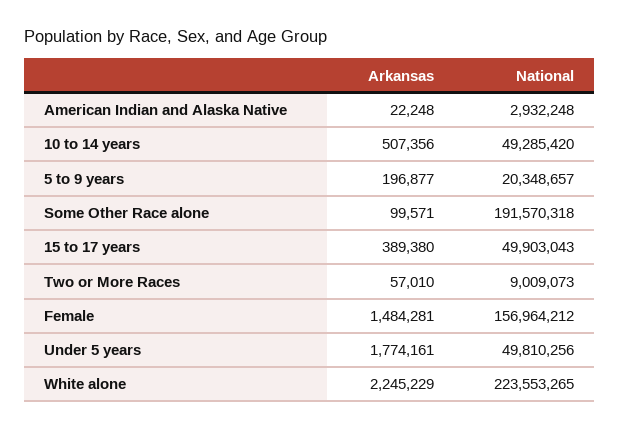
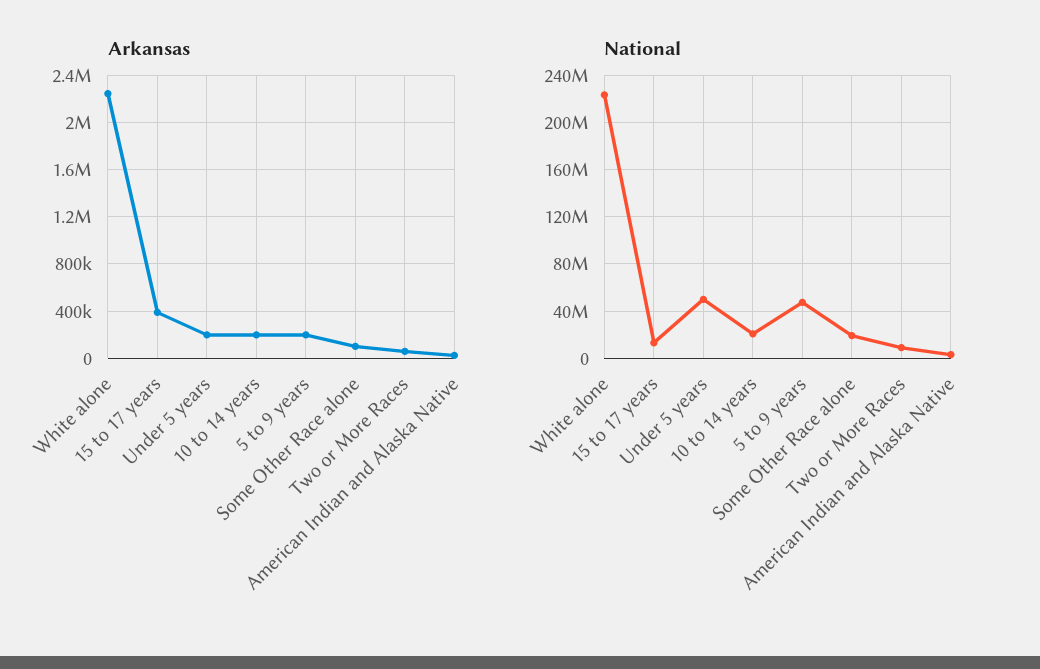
Arkansas, 10 to 14 years: 507356 -> 200000
National, 10 to 14 years: 49285420 -> 20000000
National, 5 to 9 years: 20348657 -> 50000000
National, Some Other Race alone: 191570318 -> 20000000
National, 15 to 17 years: 49903043 -> 10000000
Arkansas, Female: 1484281 -> none
National, Female: 156964212 -> none
Arkansas, Under 5 years: 1774161 -> 200000

